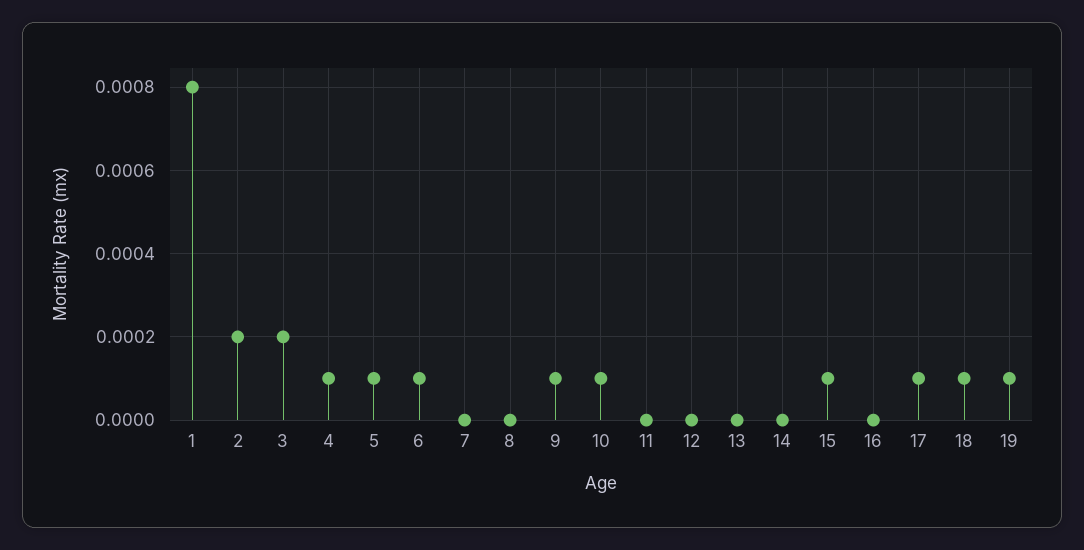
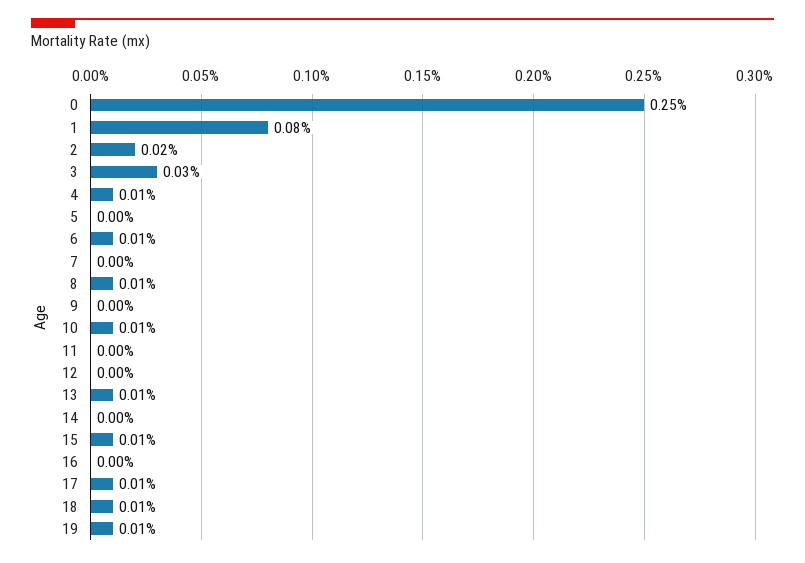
3: 0.0002 -> 0.0003
5: 0.0001 -> 0
8: 0 -> 0.0001
9: 0.0001 -> 0
13: 0 -> 0.0001
0: none -> 0.0025

